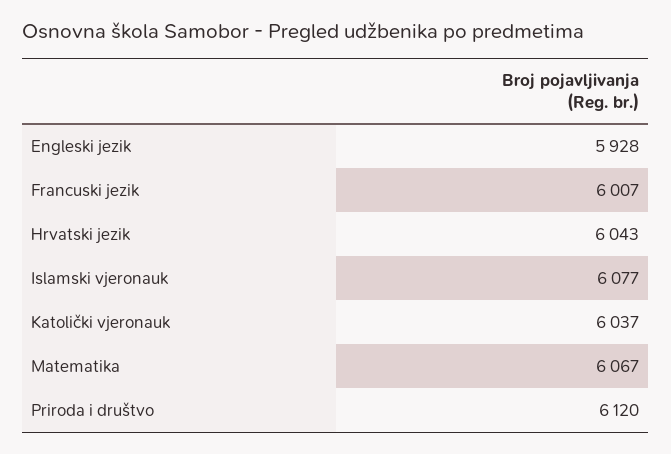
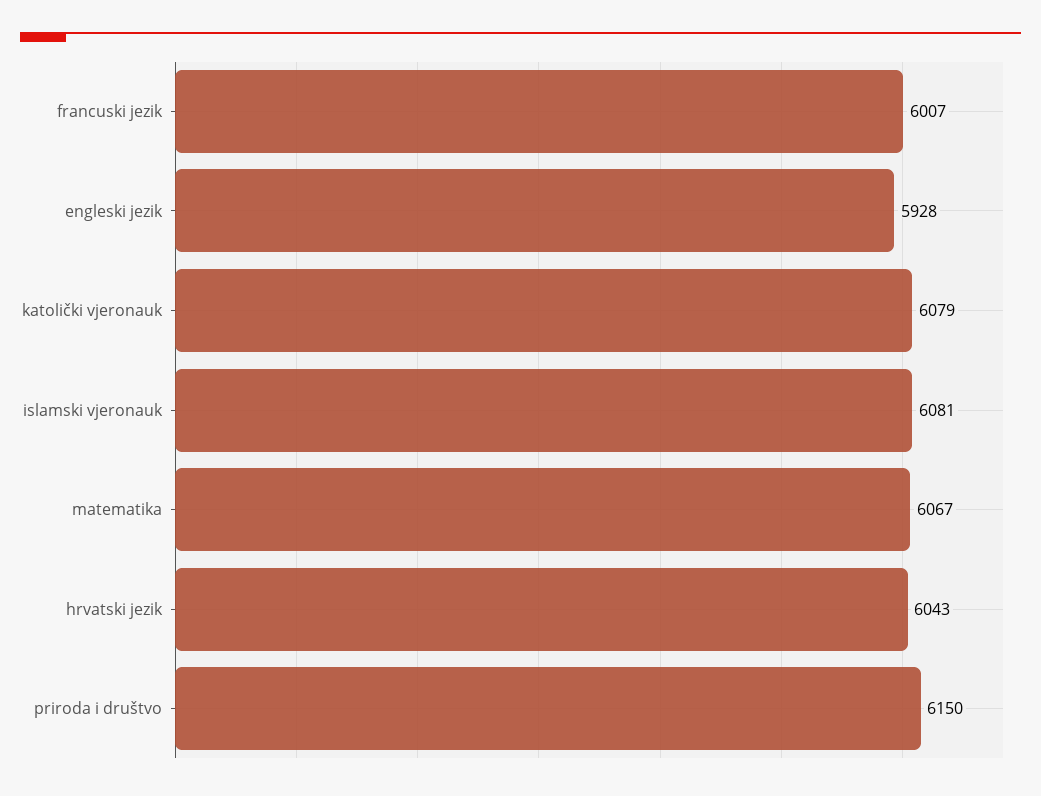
Islamski vjeronauk: 6077 -> 6081
Katolički vjeronauk: 6037 -> 6079
Priroda i društvo: 6120 -> 6150

